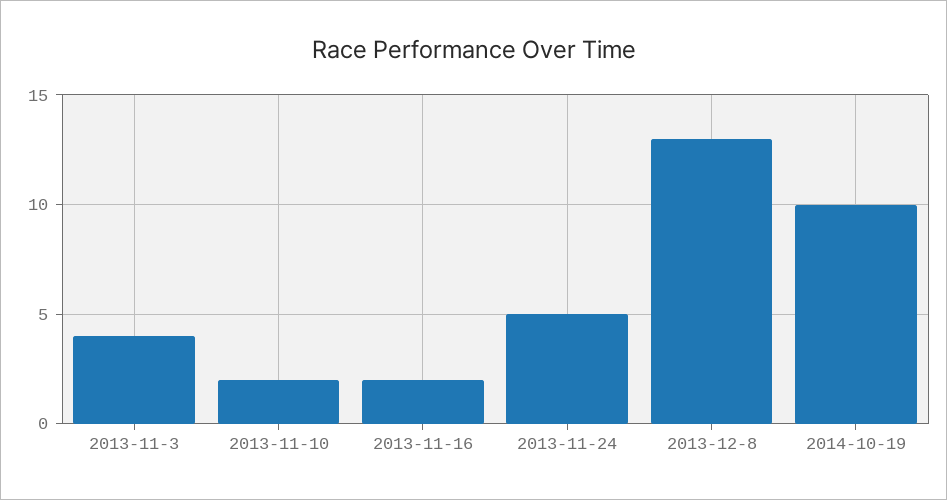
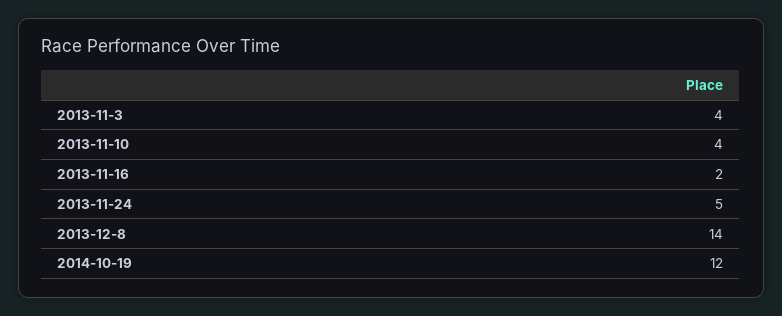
2013-11-10: 2 -> 4
2013-12-8: 13 -> 14
2014-10-19: 10 -> 12

